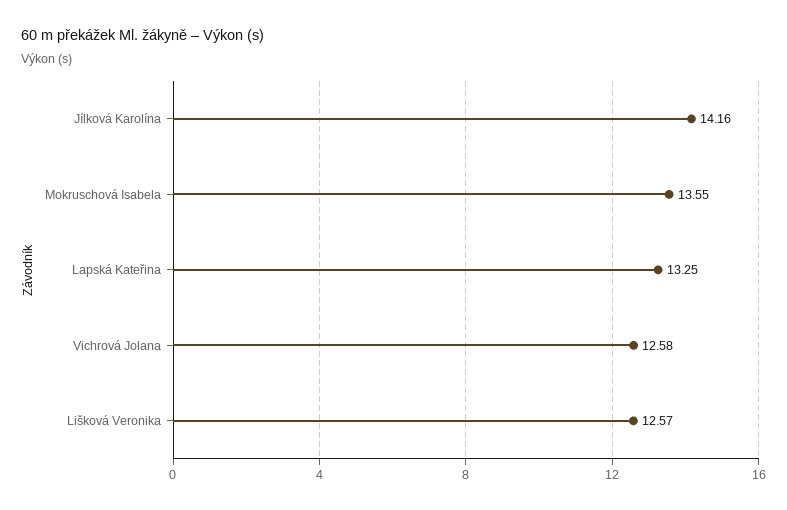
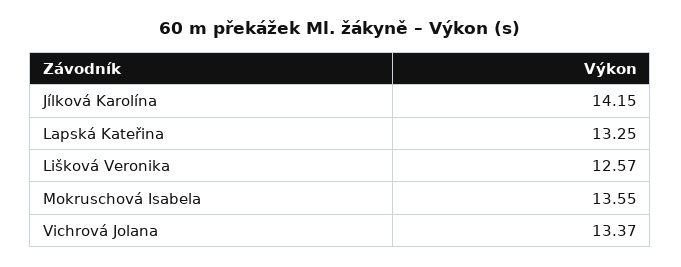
Jílková Karolína: 14.16 -> 14.15
Vichrová Jolana: 12.58 -> 13.37

